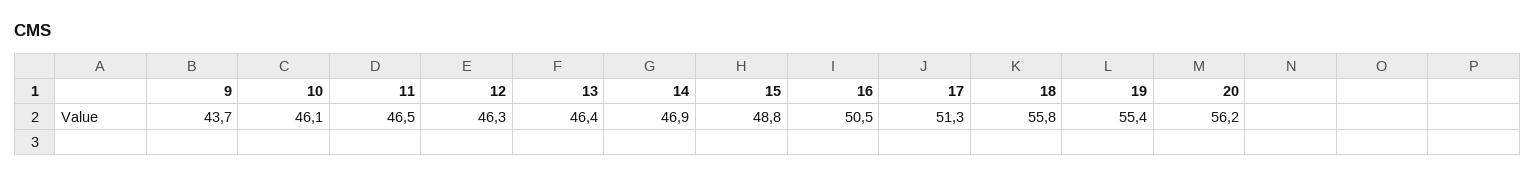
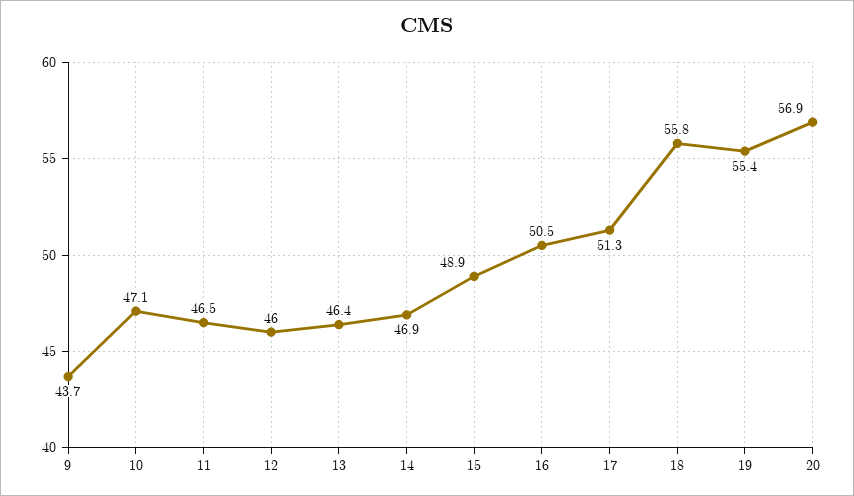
10: 46.1 -> 47.1
12: 46.3 -> 46
15: 48.8 -> 48.9
20: 56.2 -> 56.9

